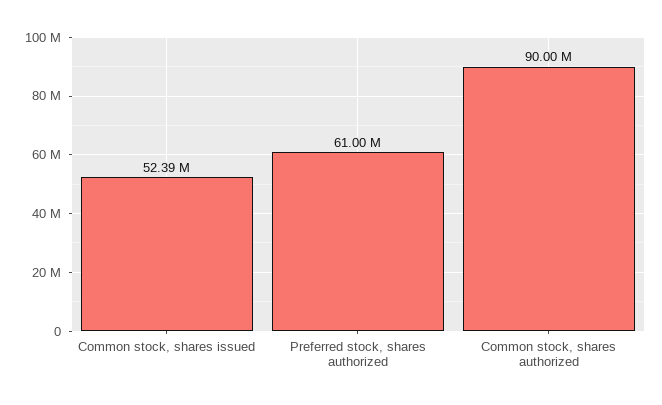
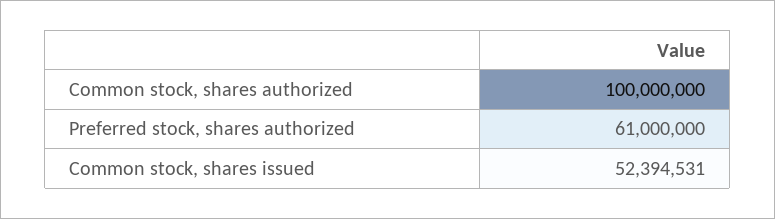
Common stock, shares authorized: 90000000 -> 100000000

